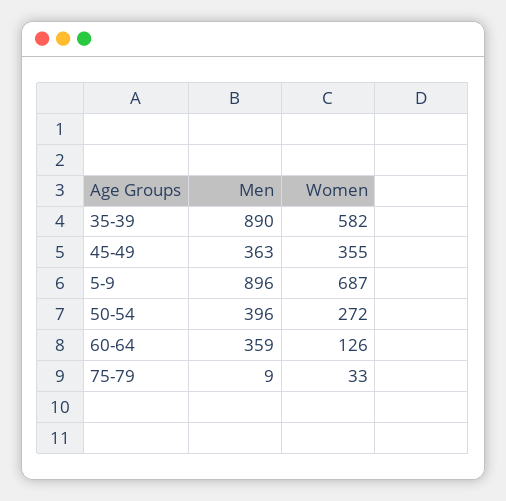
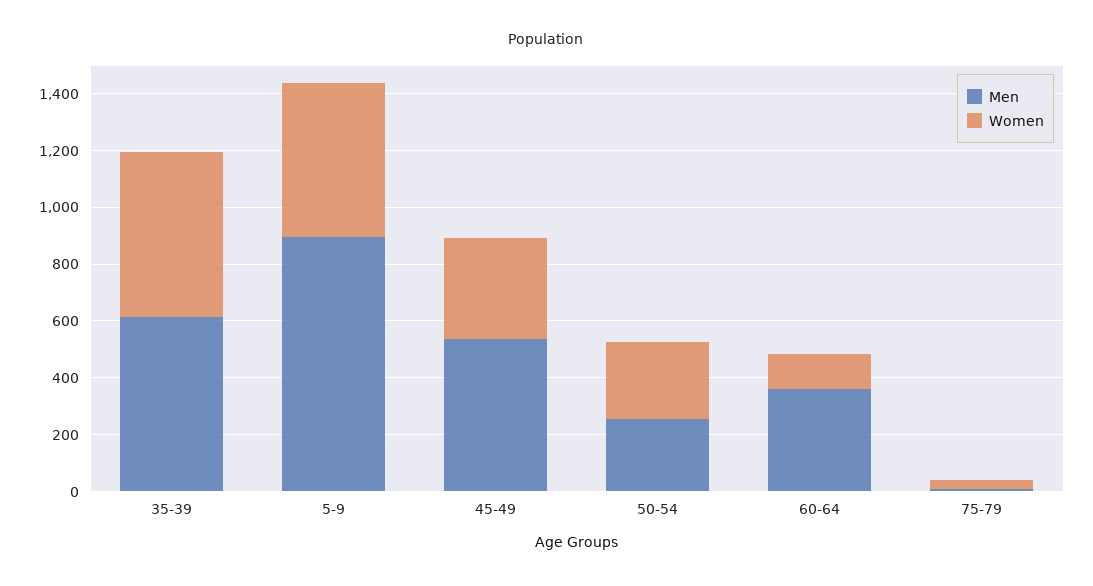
Men, 35-39: 890 -> 600
Men, 45-49: 363 -> 550
Women, 5-9: 687 -> 550
Men, 50-54: 396 -> 250

